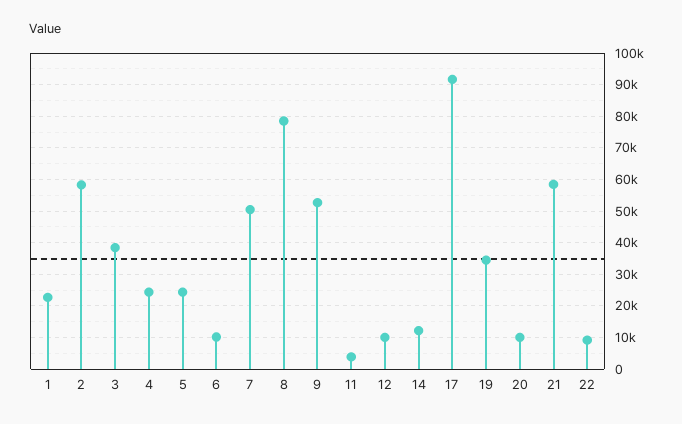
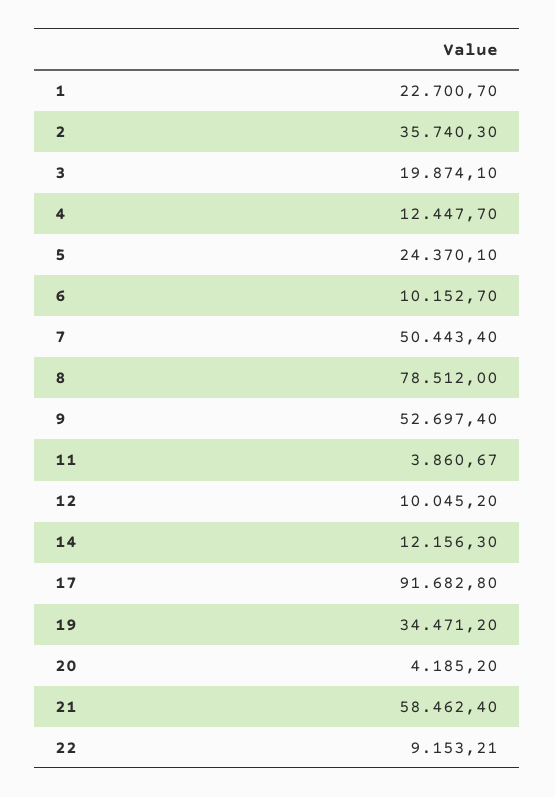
2: 58000 -> 35740.3
3: 38000 -> 19874.1
4: 24000 -> 12447.7
20: 10000 -> 4185.2

